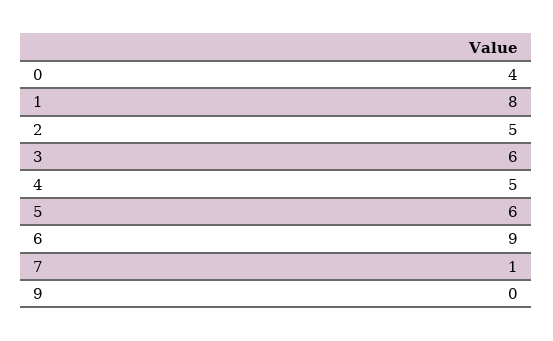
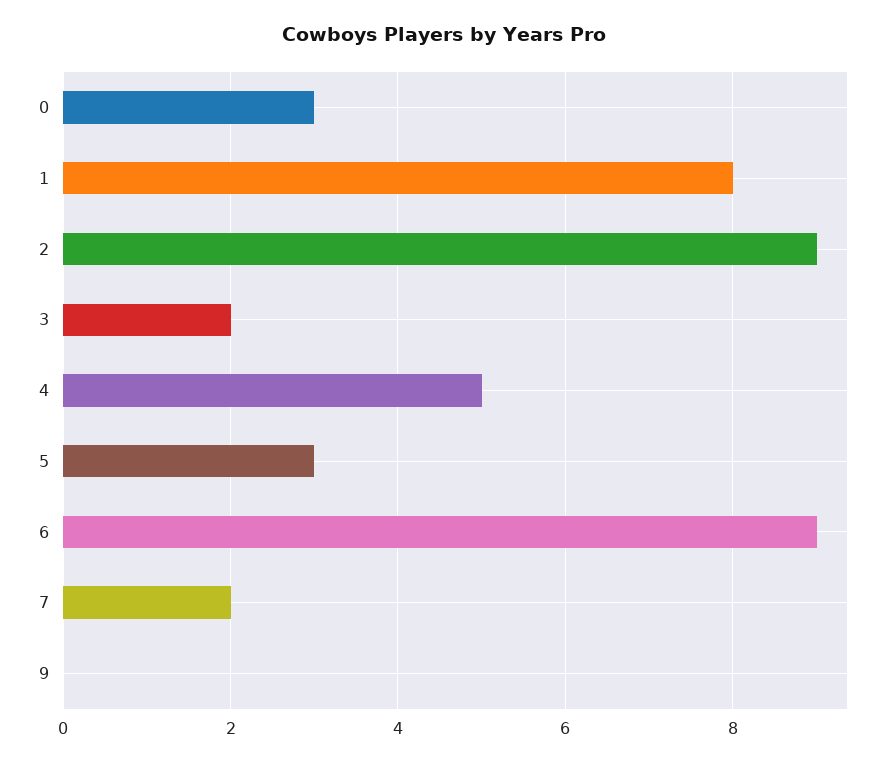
0: 4 -> 3
2: 5 -> 9
3: 6 -> 2
5: 6 -> 3
7: 1 -> 2

